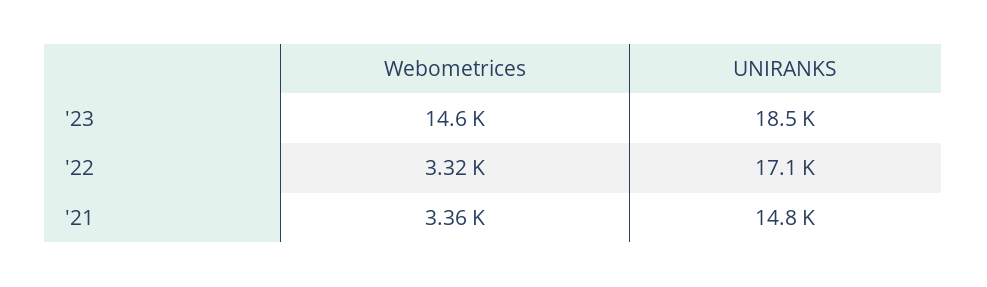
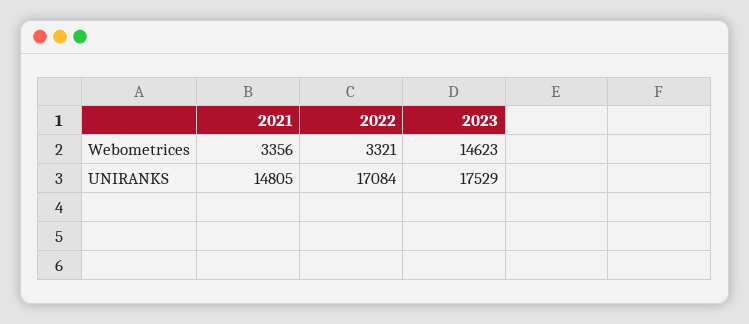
UNIRANKS, '23: 18500 -> 17529

